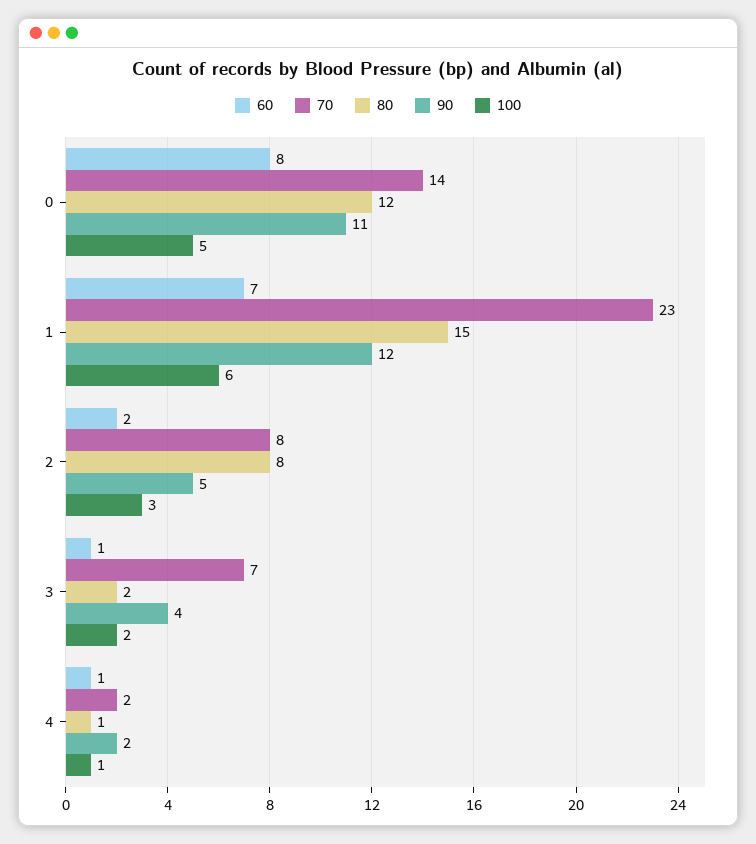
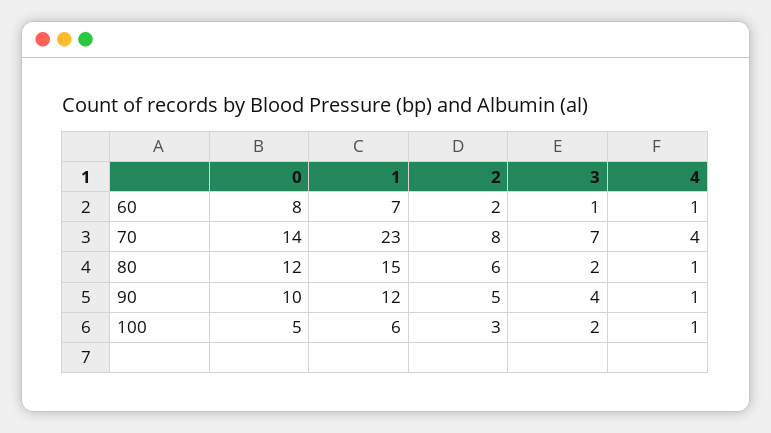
90, 0: 11 -> 10
80, 2: 8 -> 6
70, 4: 2 -> 4
90, 4: 2 -> 1

